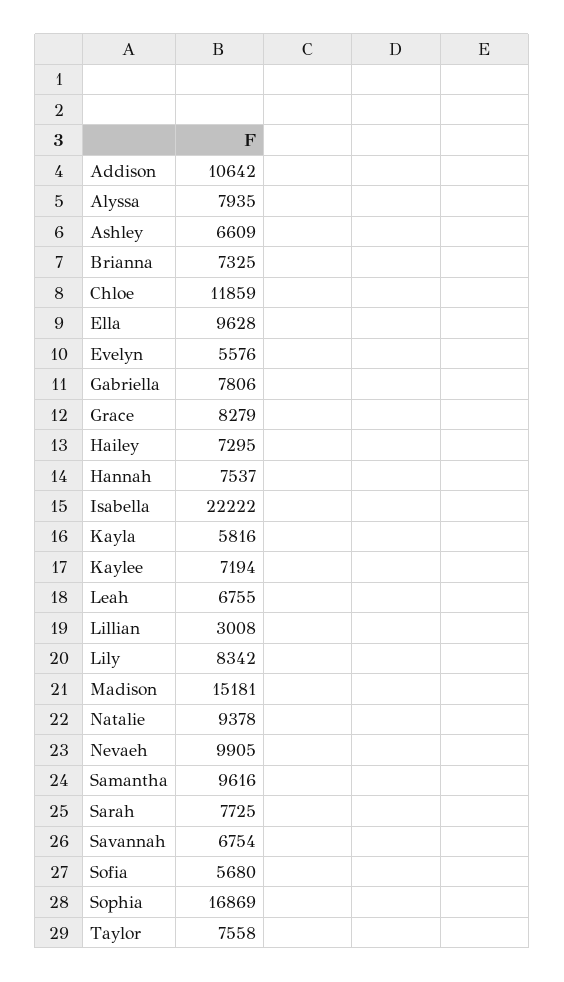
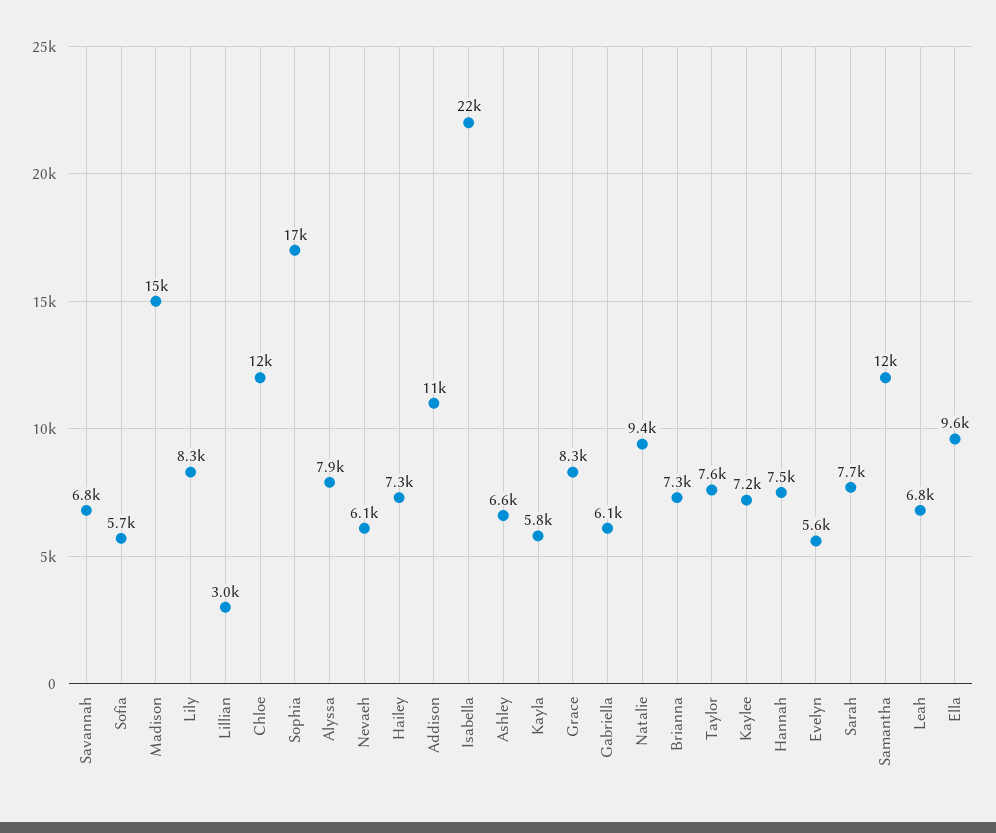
Gabriella: 7806 -> 6100
Nevaeh: 9905 -> 6100
Samantha: 9616 -> 12000

